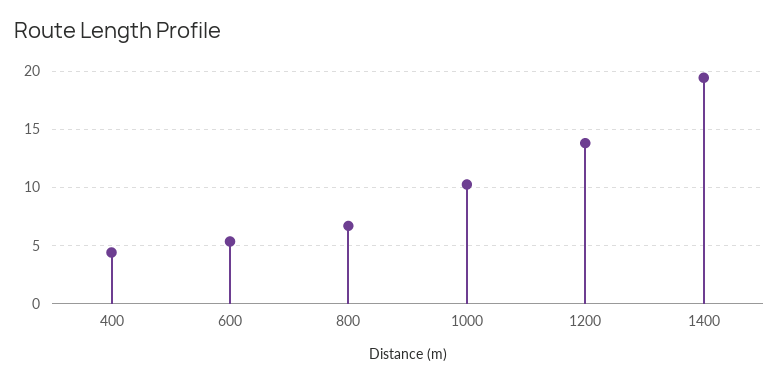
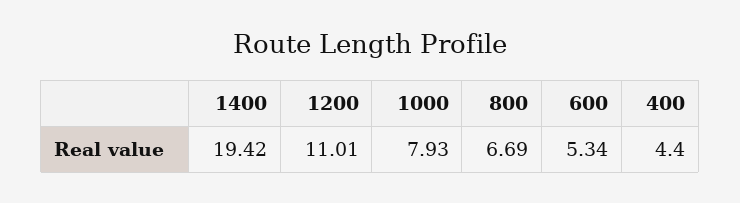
1000: 10 -> 7.93
1200: 14 -> 11.01

